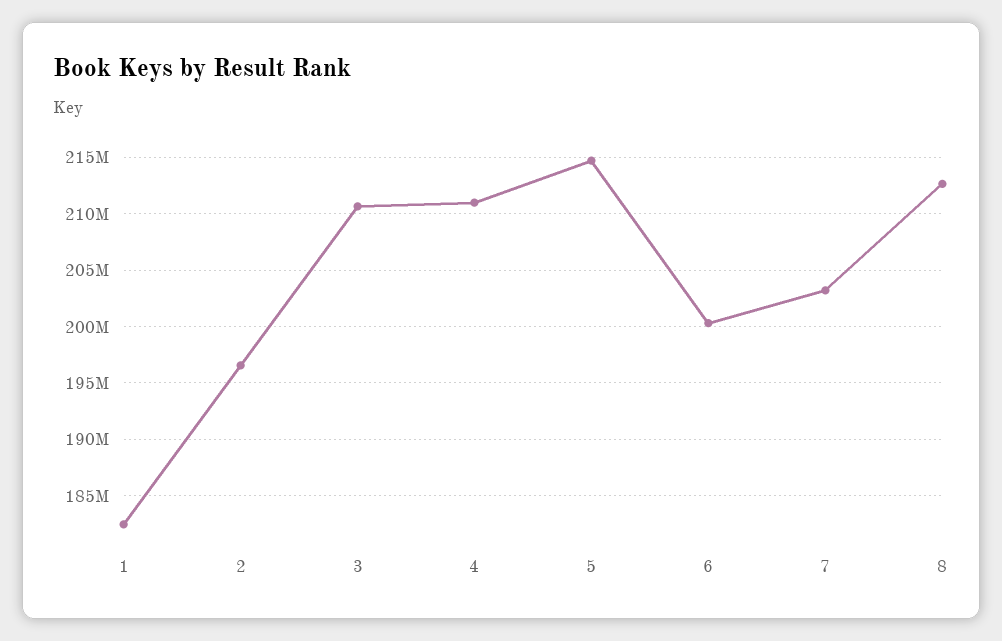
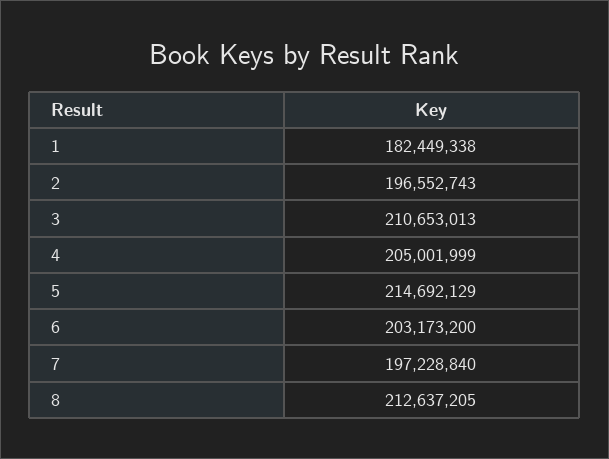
4: 211000000 -> 205001999
6: 200000000 -> 203173200
7: 203000000 -> 197228840

